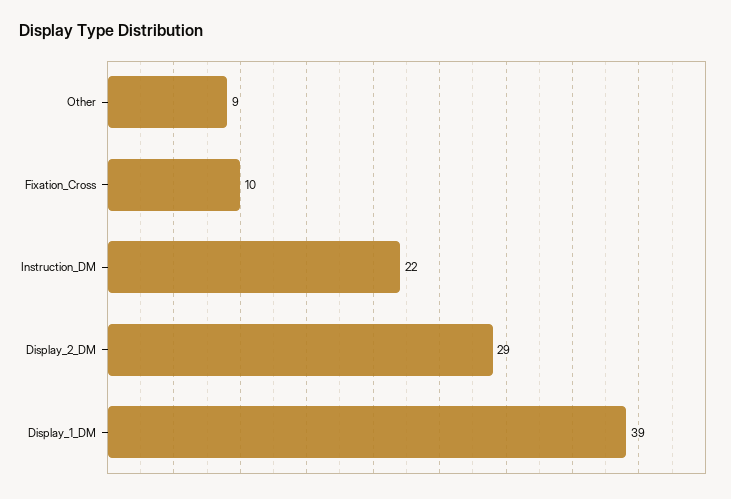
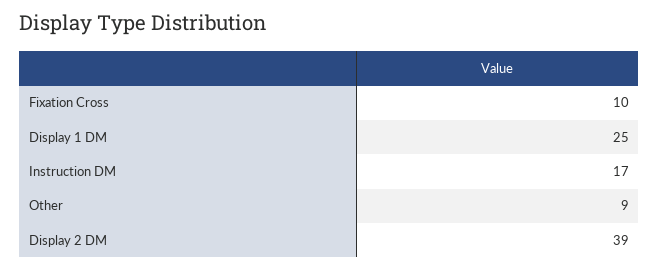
Instruction_DM: 22 -> 17
Display_2_DM: 29 -> 39
Display_1_DM: 39 -> 25

